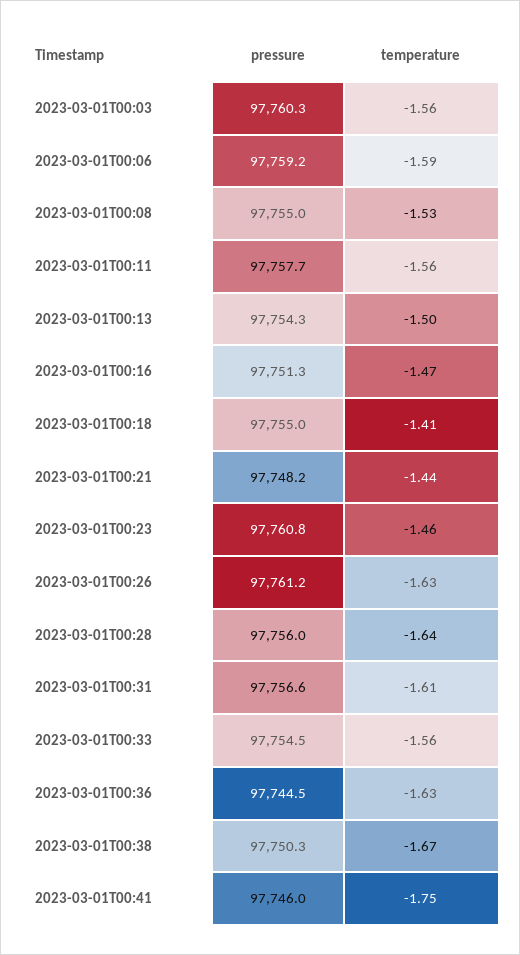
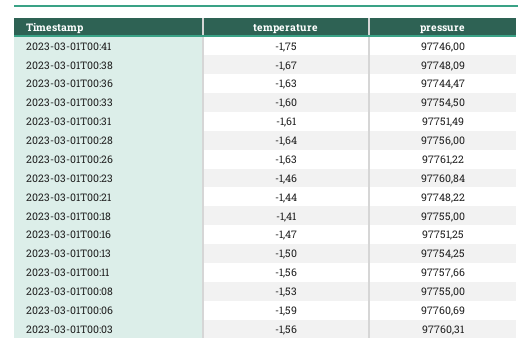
pressure, 2023-03-01T00:06: 97759.2 -> 97760.69
pressure, 2023-03-01T00:31: 97756.6 -> 97751.49
temperature, 2023-03-01T00:33: -1.56 -> -1.6
pressure, 2023-03-01T00:38: 97750.3 -> 97748.09

